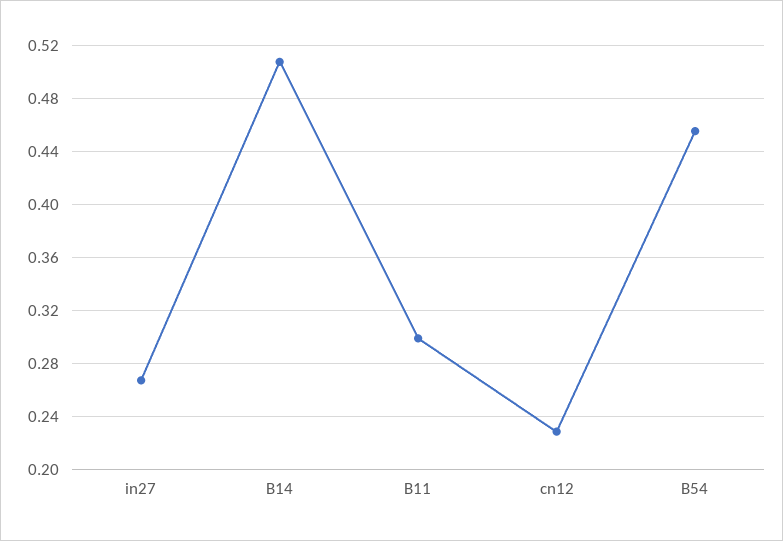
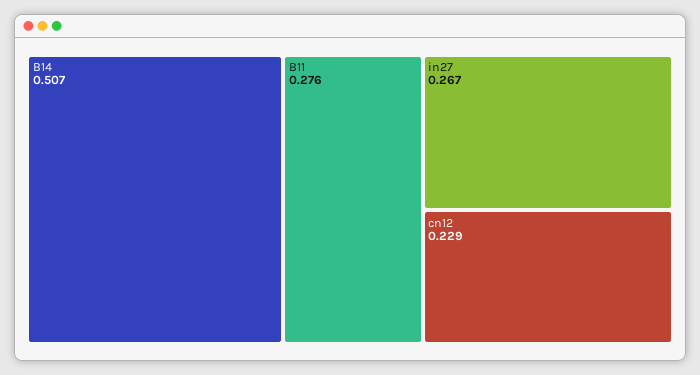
B11: 0.3 -> 0.276
B54: 0.455 -> none

